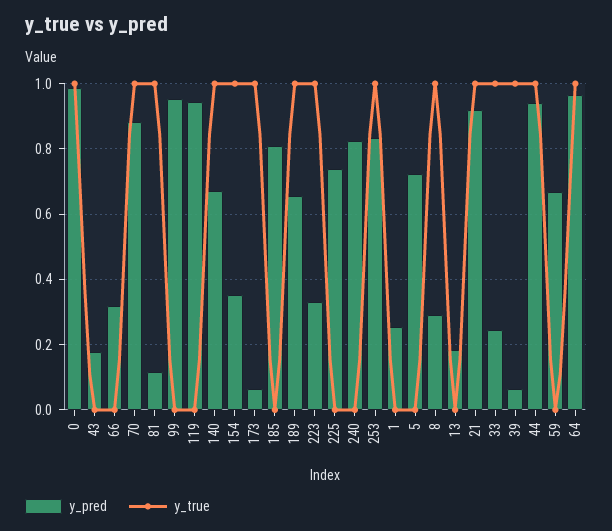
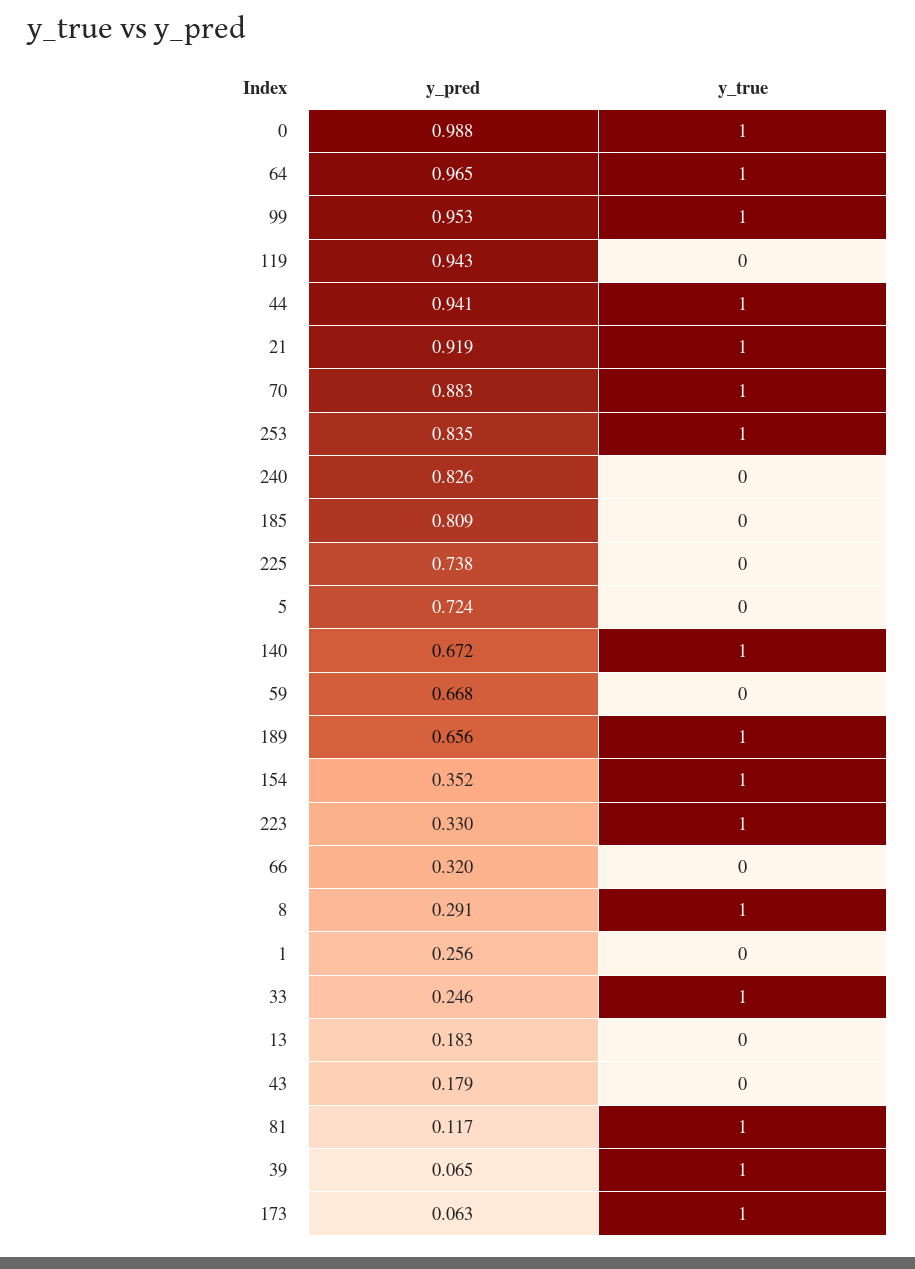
y_true, 99: 0 -> 1

